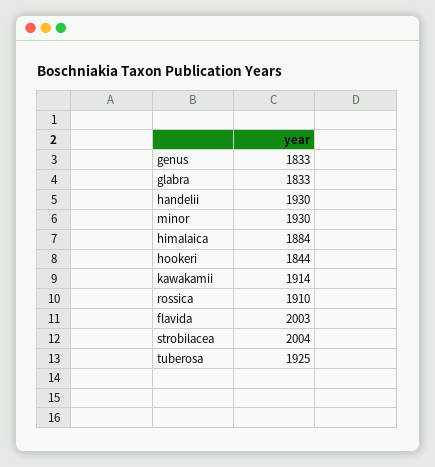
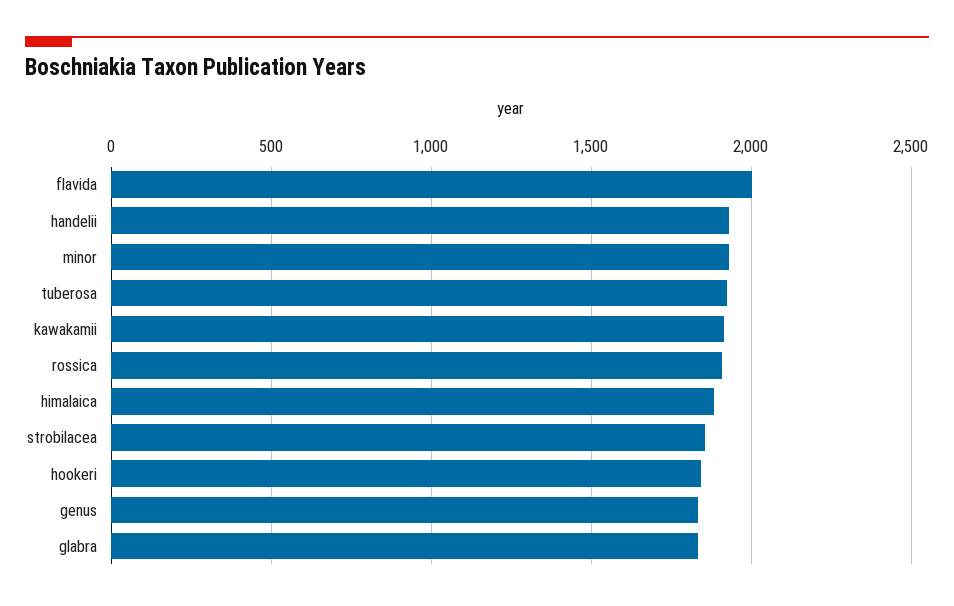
strobilacea: 2004 -> 1850

